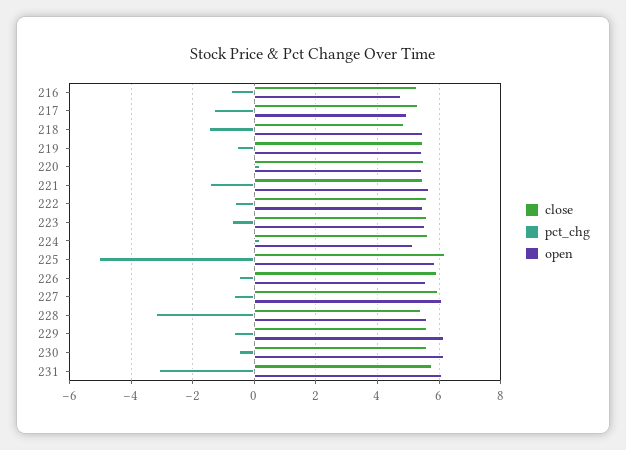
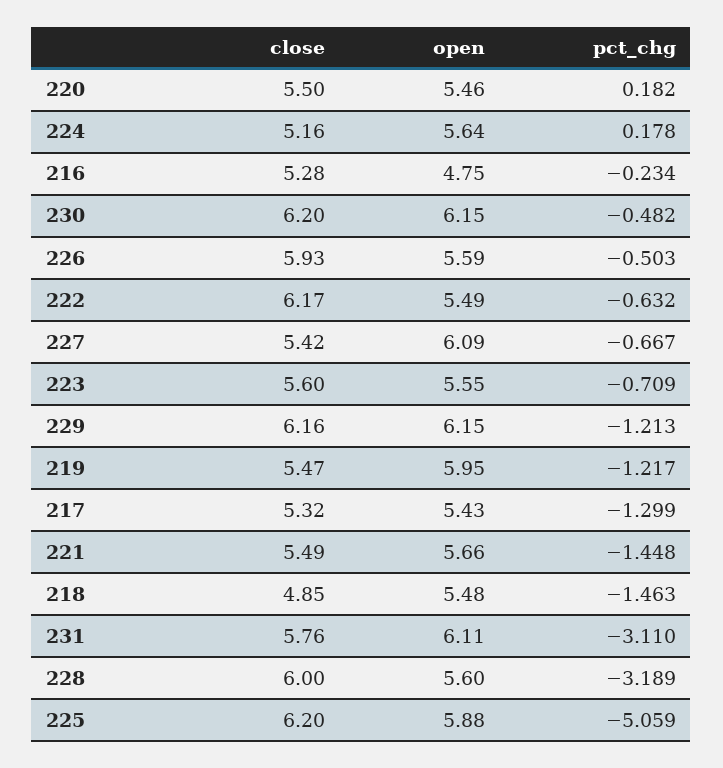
pct_chg, 216: -0.8 -> -0.234
open, 217: 5 -> 5.43
pct_chg, 219: -0.6 -> -1.217
open, 219: 5.4 -> 5.95
close, 222: 5.6 -> 6.17
close, 224: 5.6 -> 5.16
open, 224: 5.2 -> 5.64
close, 227: 6 -> 5.42
close, 228: 5.4 -> 6
close, 229: 5.6 -> 6.16
pct_chg, 229: -0.6 -> -1.213
close, 230: 5.6 -> 6.2

